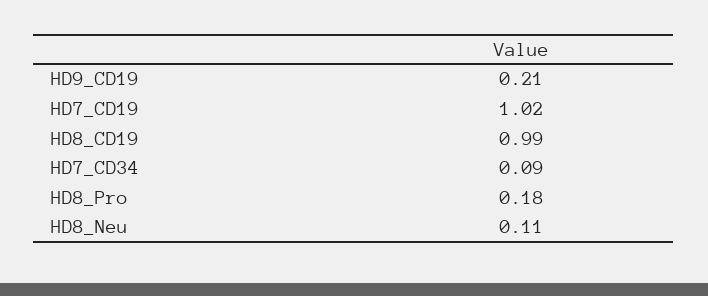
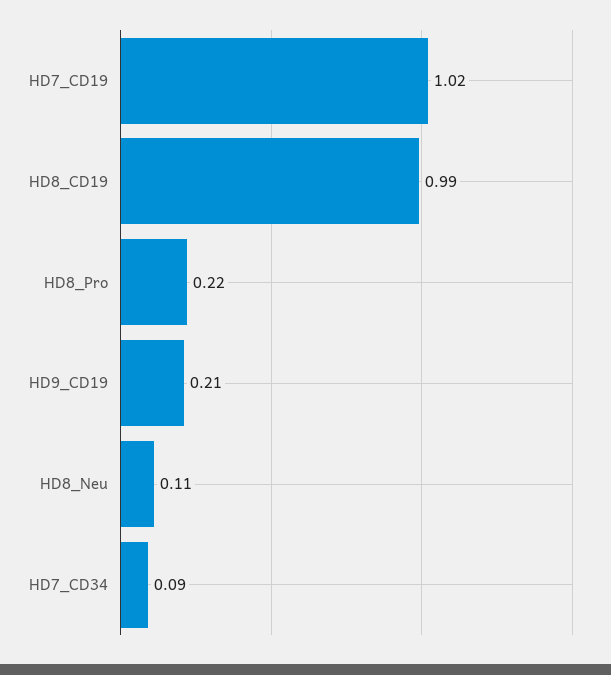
HD8_Pro: 0.18 -> 0.22

